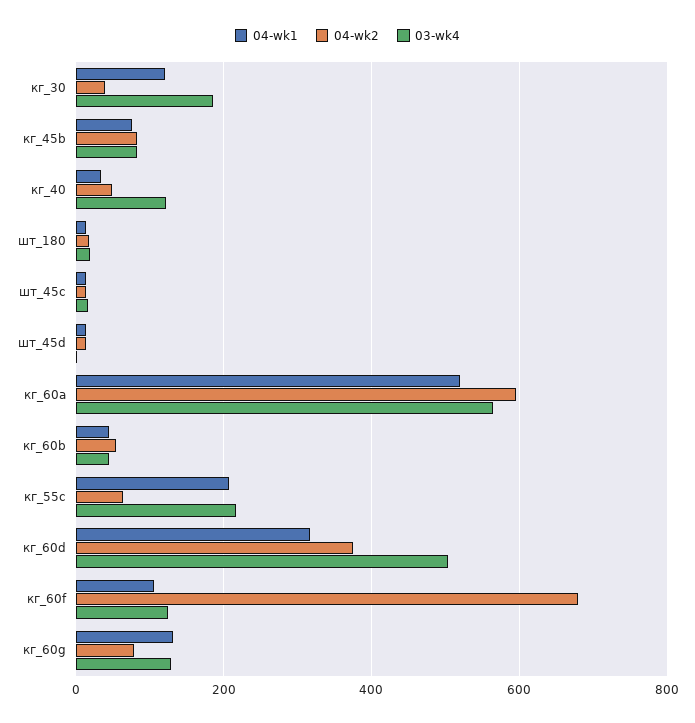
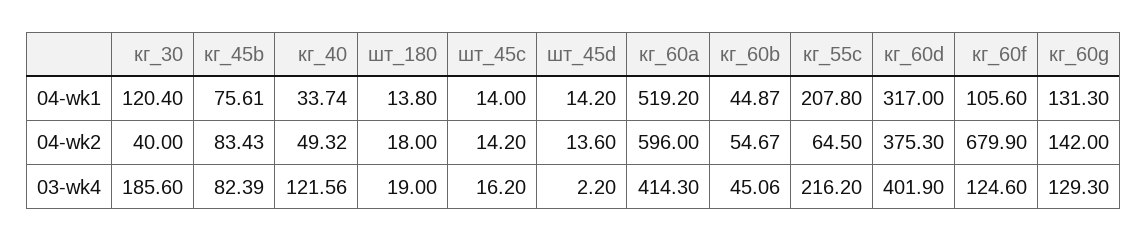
03-wk4, кг_60a: 560 -> 414.3
03-wk4, кг_60d: 500 -> 401.9
04-wk2, кг_60g: 80 -> 142

